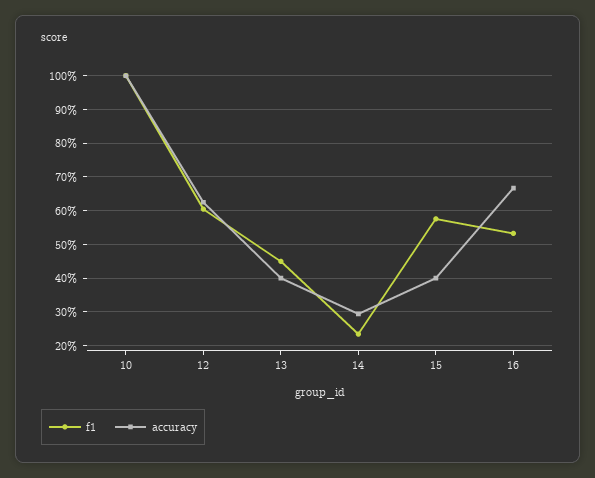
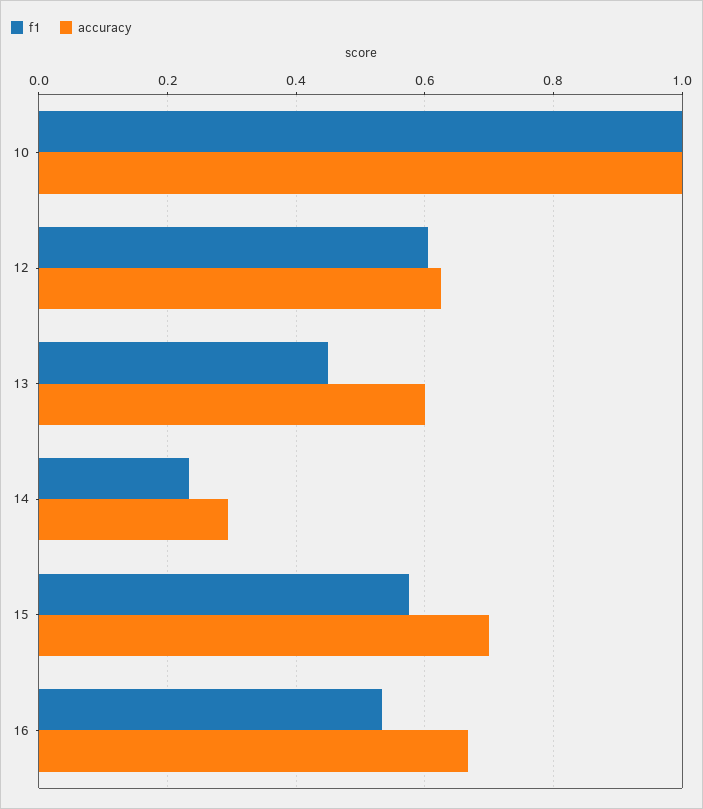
accuracy, 13: 0.4 -> 0.6
accuracy, 15: 0.4 -> 0.7

